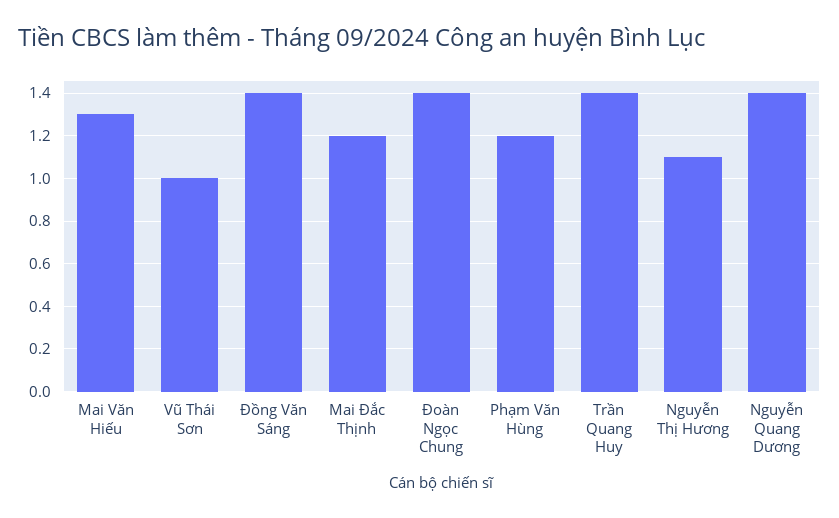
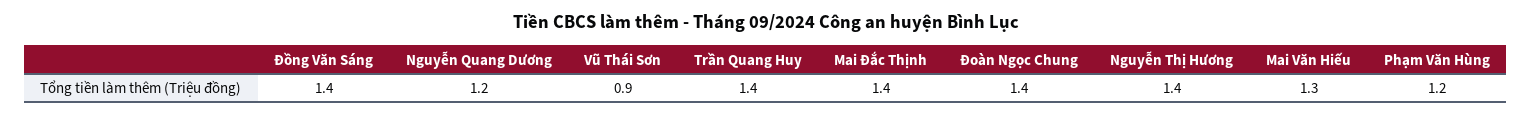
Vũ Thái Sơn: 1 -> 0.9
Mai Đắc Thịnh: 1.2 -> 1.4
Nguyễn Thị Hương: 1.1 -> 1.4
Nguyễn Quang Dương: 1.4 -> 1.2

